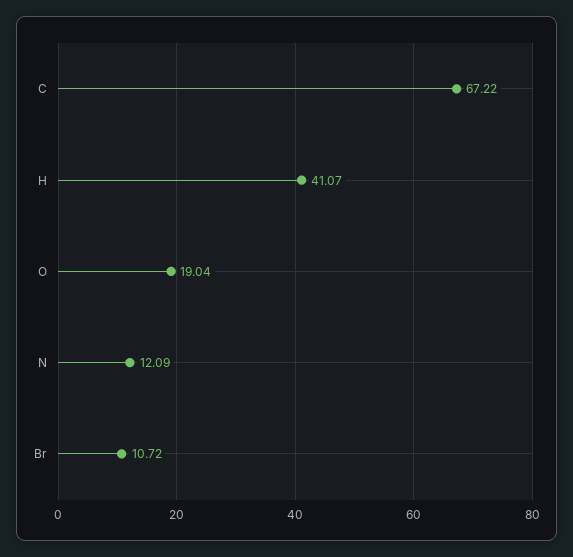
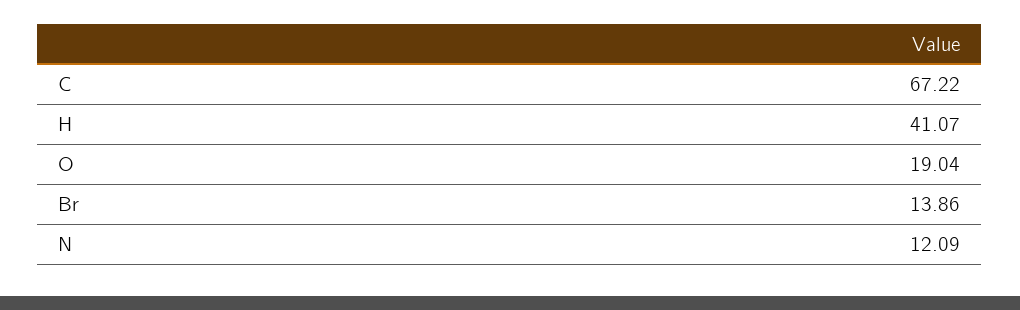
Br: 10.72 -> 13.86

